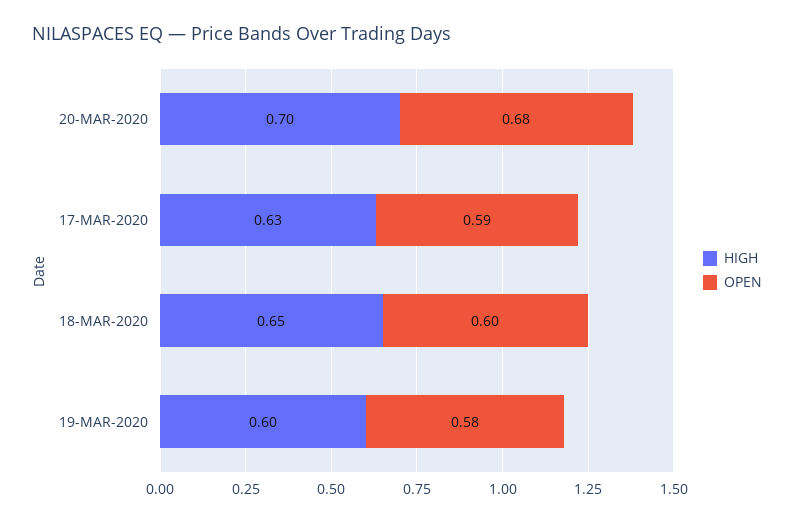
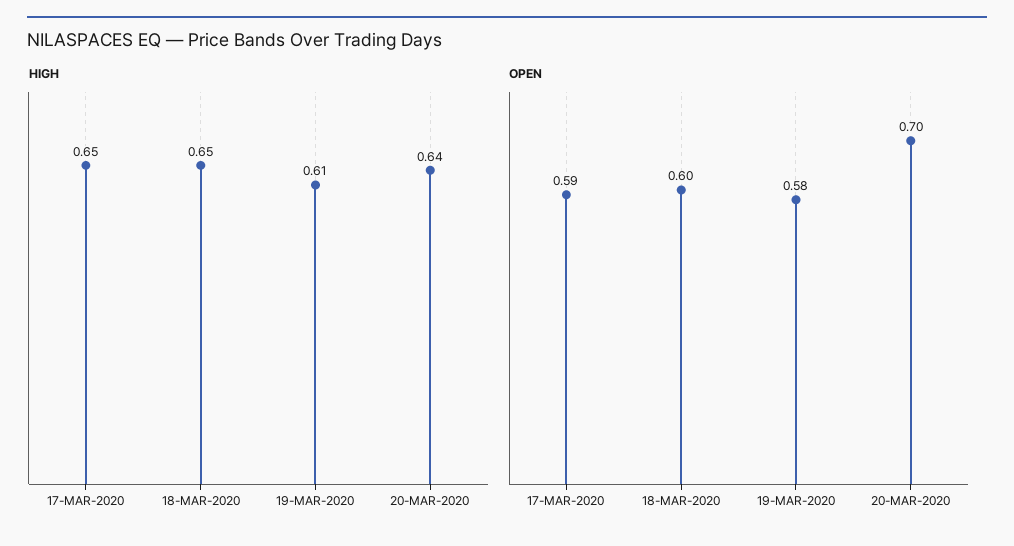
HIGH, 20-MAR-2020: 0.7 -> 0.64
OPEN, 20-MAR-2020: 0.68 -> 0.7
HIGH, 17-MAR-2020: 0.63 -> 0.65
HIGH, 19-MAR-2020: 0.6 -> 0.61

